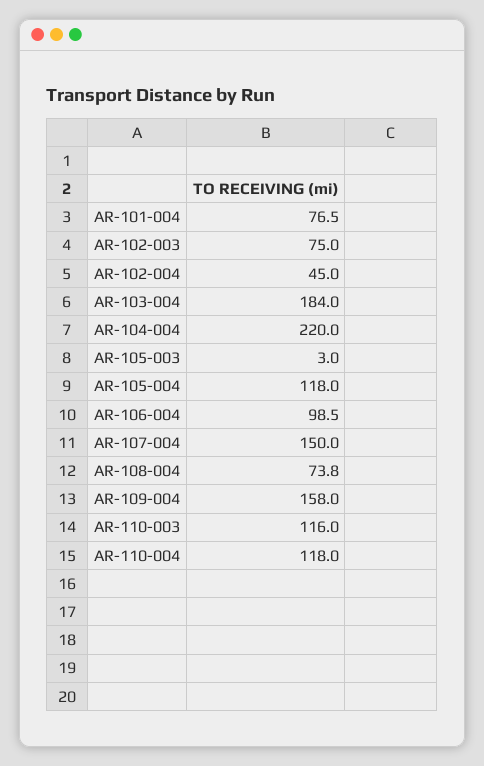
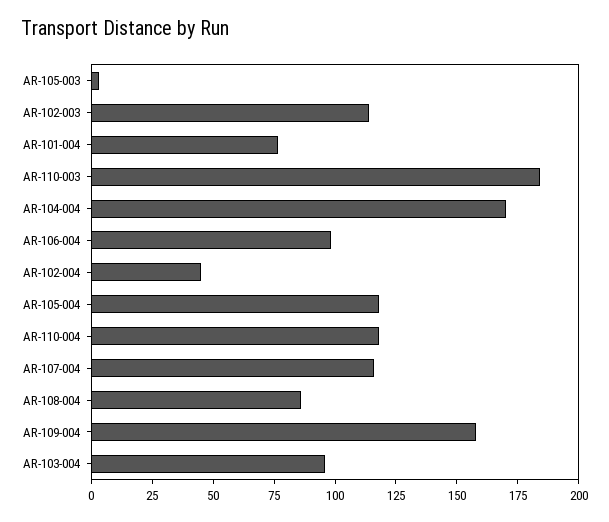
AR-102-003: 75 -> 115
AR-103-004: 184 -> 95
AR-104-004: 220 -> 170
AR-107-004: 150 -> 115
AR-108-004: 73.8 -> 85
AR-110-003: 116 -> 185

